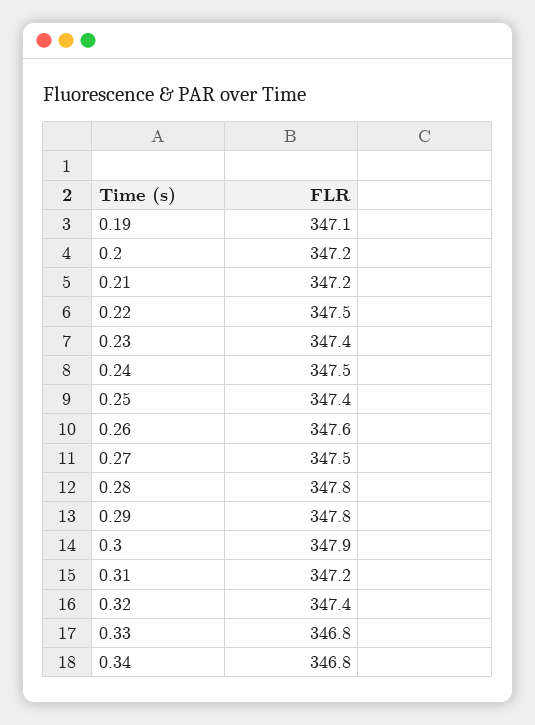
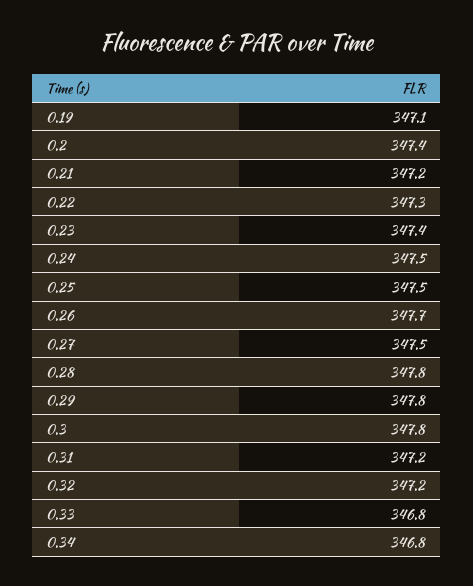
0.2: 347.2 -> 347.4
0.22: 347.5 -> 347.3
0.25: 347.4 -> 347.5
0.26: 347.6 -> 347.7
0.3: 347.9 -> 347.8
0.32: 347.4 -> 347.2

